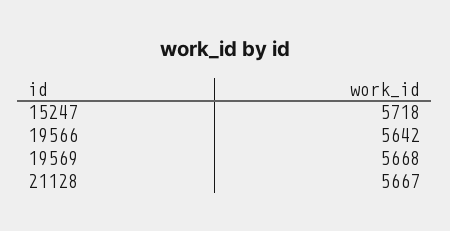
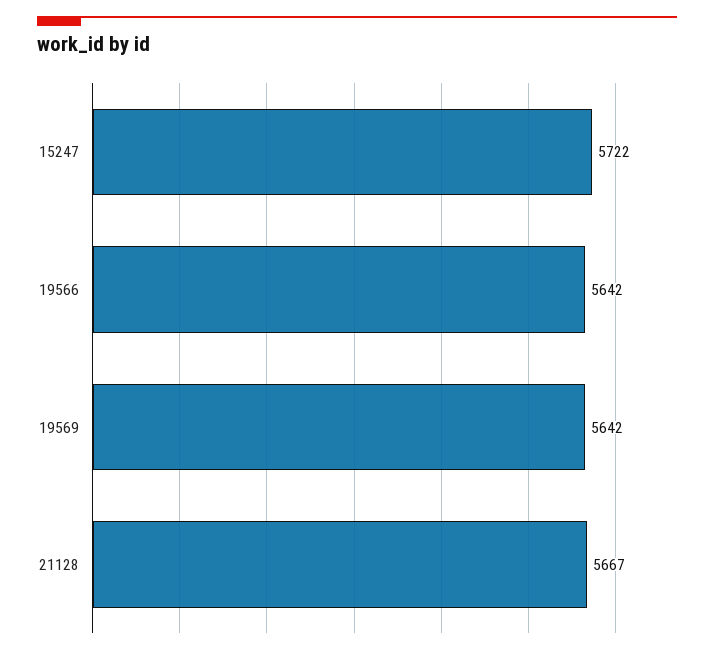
15247: 5718 -> 5722
19569: 5668 -> 5642

